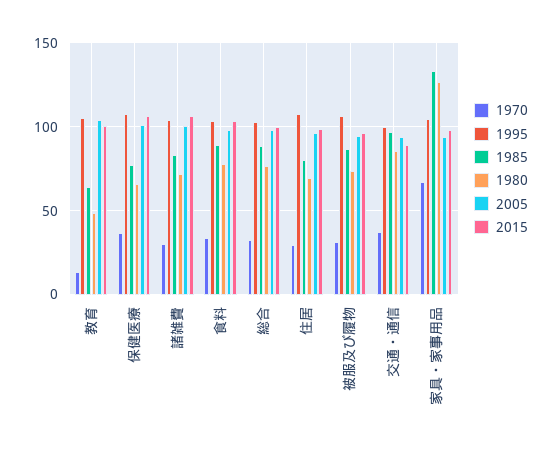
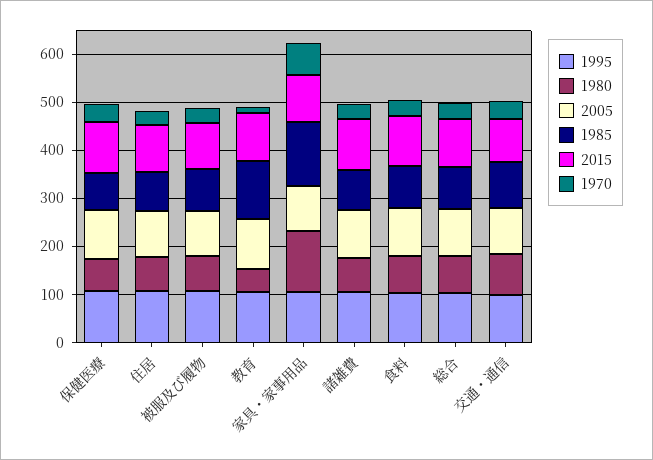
1985, 教育: 65 -> 120

